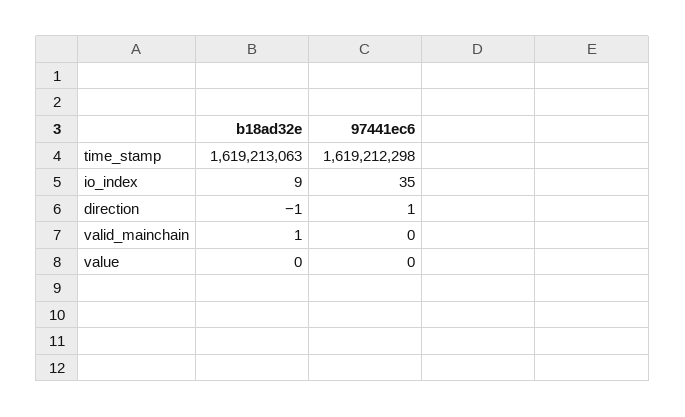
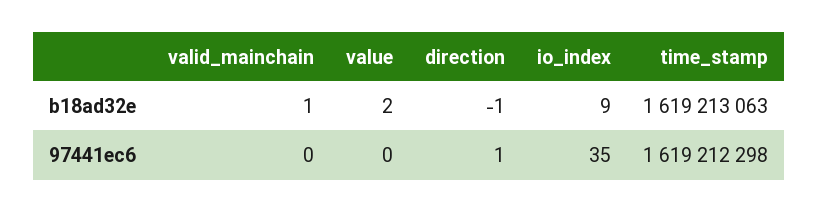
b18ad32e, value: 0 -> 2

